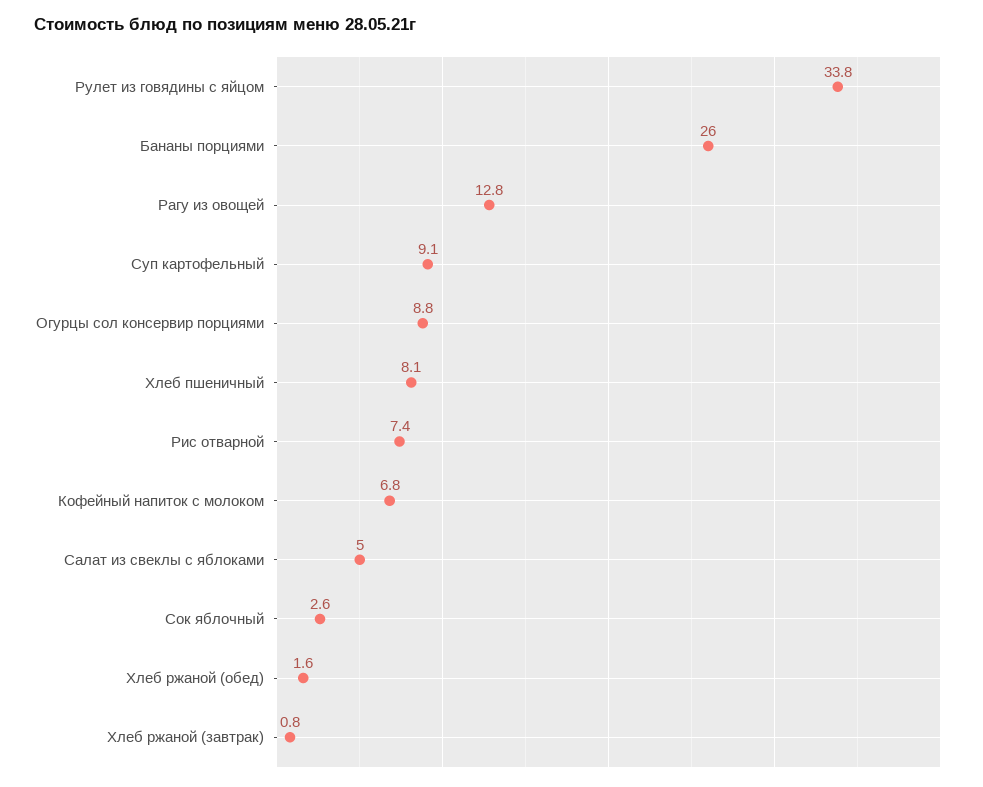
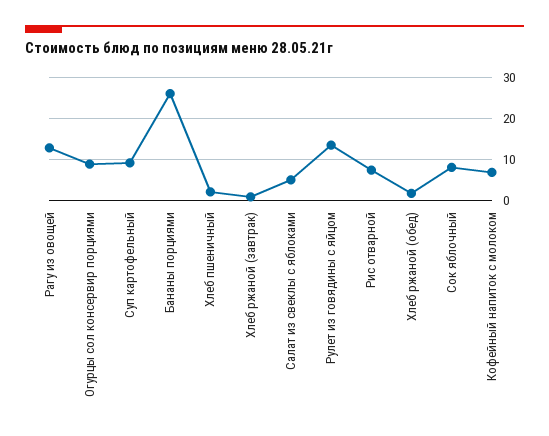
Рулет из говядины с яйцом: 33.8 -> 14
Хлеб пшеничный: 8.1 -> 2
Сок яблочный: 2.6 -> 8

